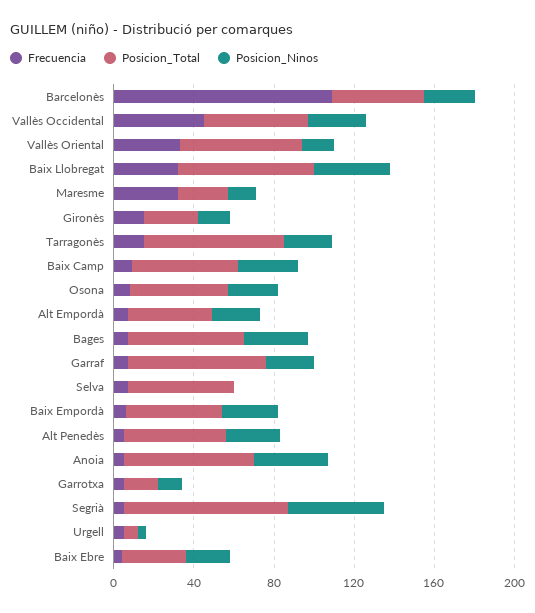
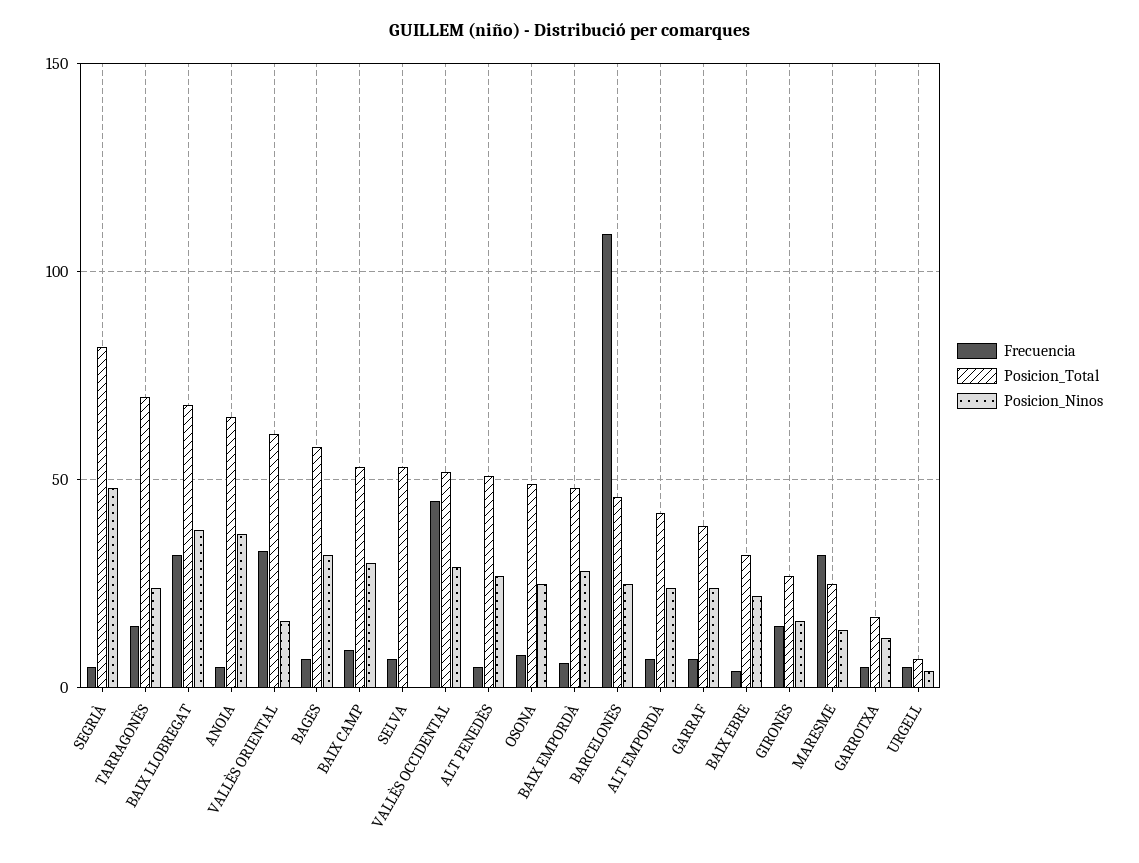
Posicion_Total, Garraf: 70 -> 40

